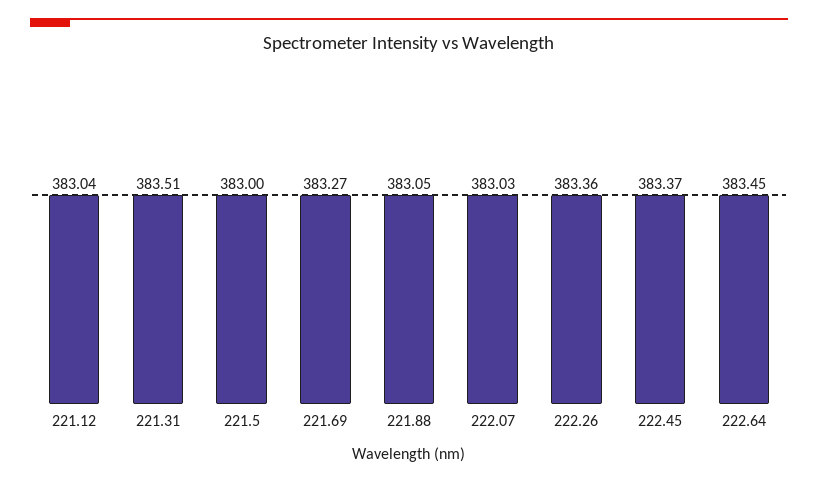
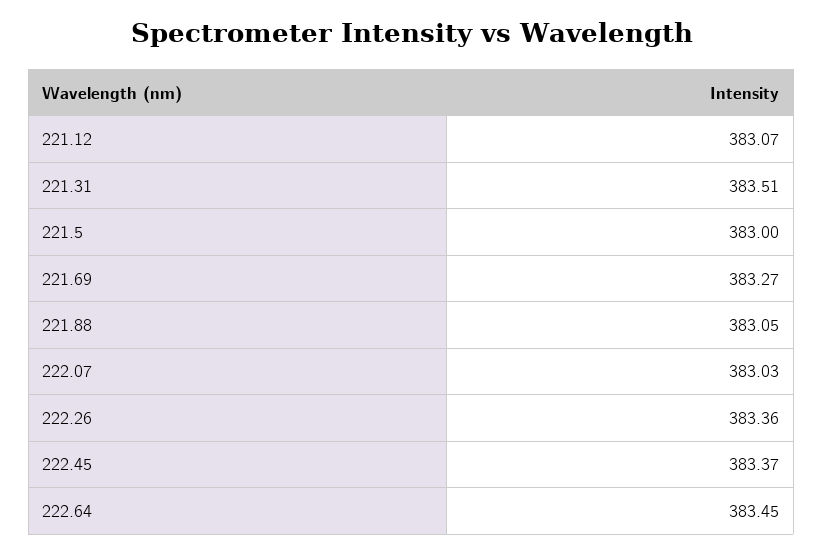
221.12: 383.04 -> 383.07

